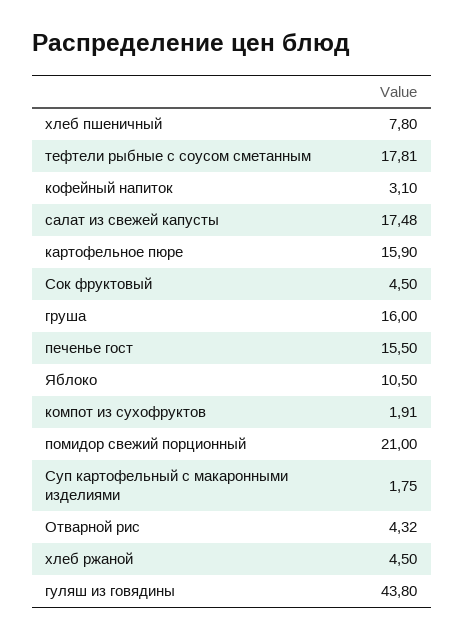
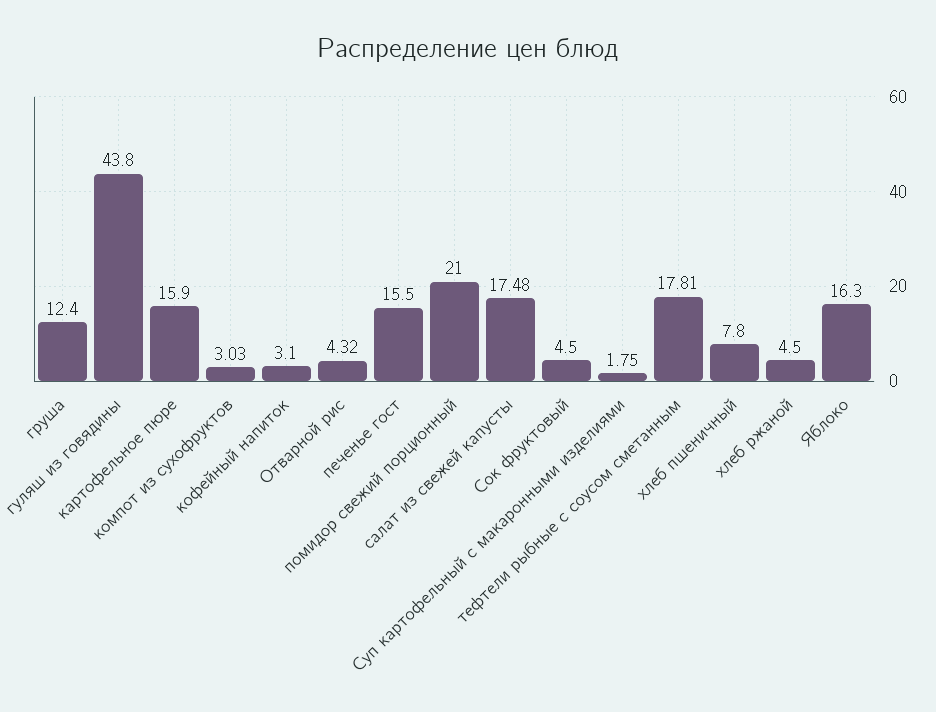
груша: 16 -> 12.4
Яблоко: 10.5 -> 16.3
компот из сухофруктов: 1.91 -> 3.03

